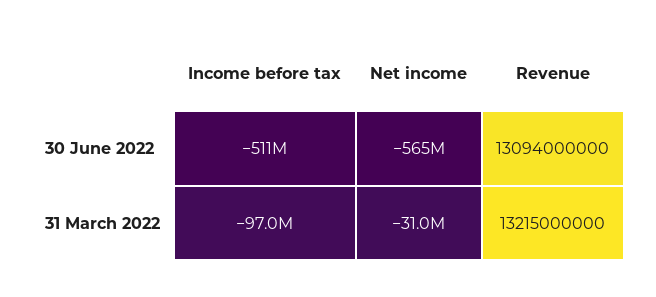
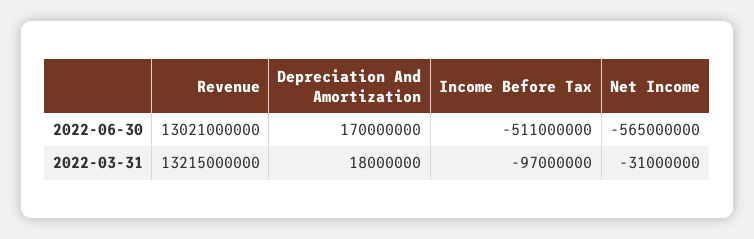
Revenue, 30 June 2022: 13094000000 -> 13021000000
Depreciation And Amortization, 30 June 2022: none -> 170000000
Depreciation And Amortization, 31 March 2022: none -> 18000000

